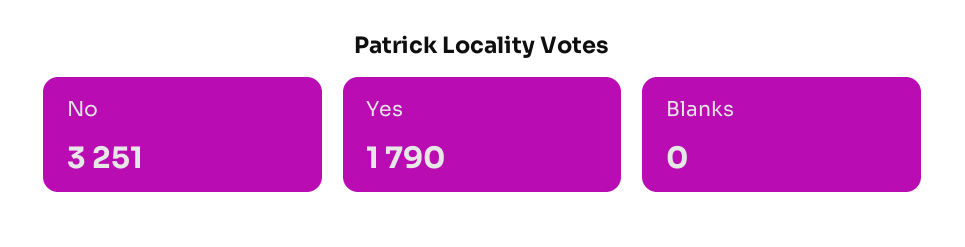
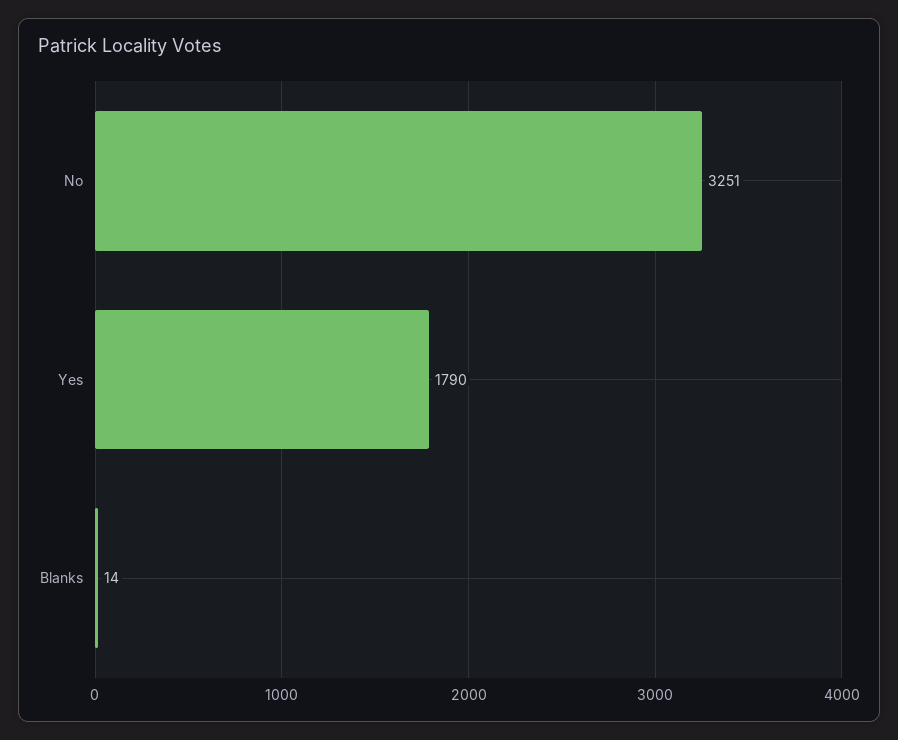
Blanks: 0 -> 14

